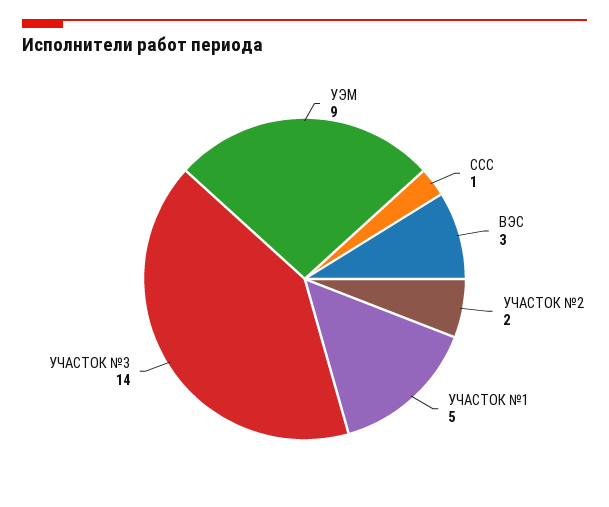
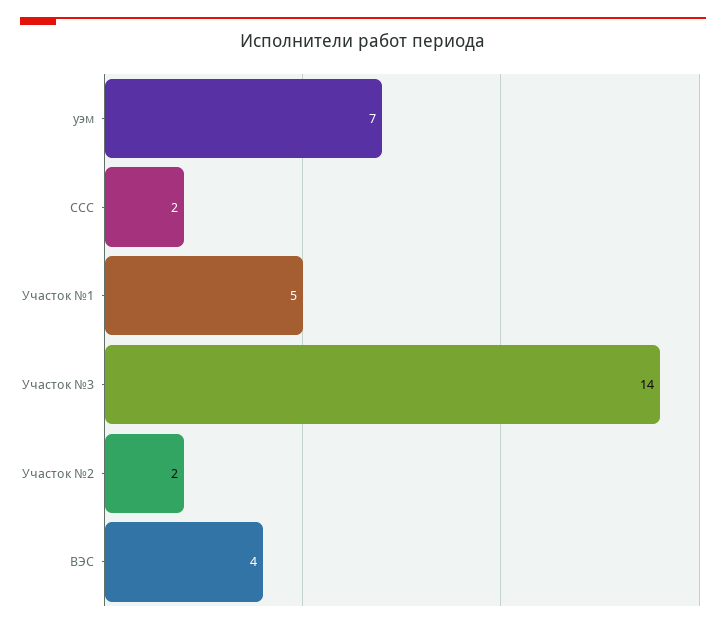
УЭМ: 9 -> 7
ССС: 1 -> 2
ВЭС: 3 -> 4

